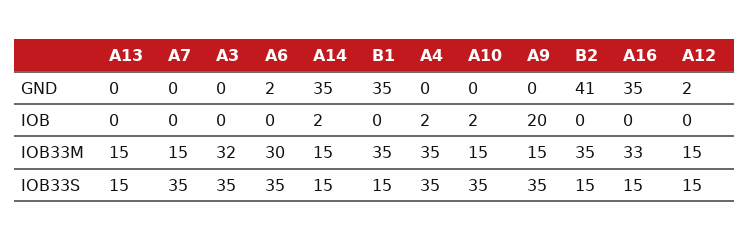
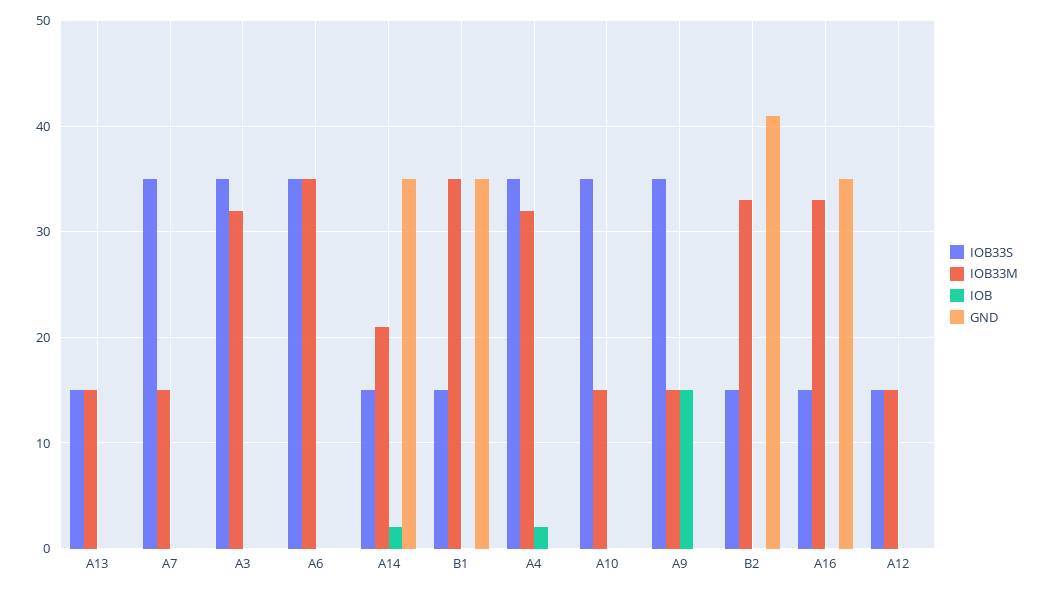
GND, A6: 2 -> 0
GND, A12: 2 -> 0
IOB, A10: 2 -> 0
IOB, A9: 20 -> 15
IOB33M, A6: 30 -> 35
IOB33M, A14: 15 -> 21
IOB33M, A4: 35 -> 32
IOB33M, B2: 35 -> 33

